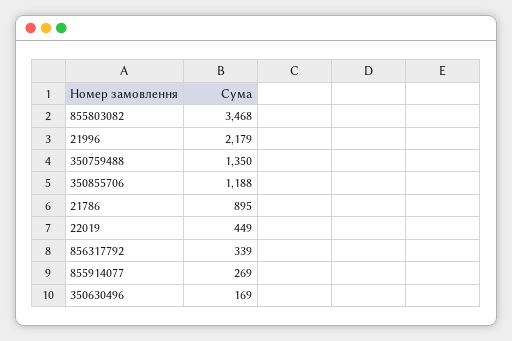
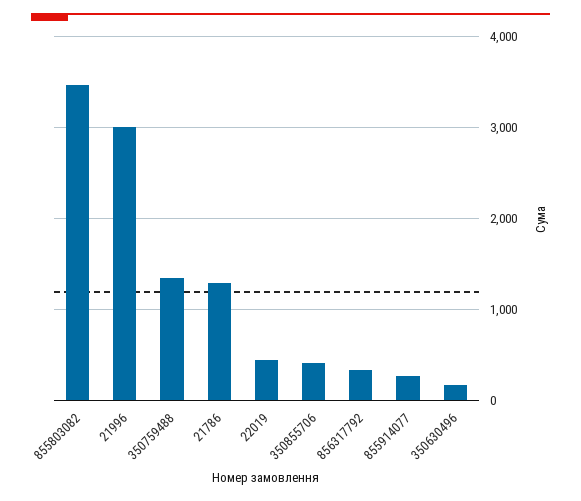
21996: 2179 -> 3000
350855706: 1188 -> 400
21786: 895 -> 1300

